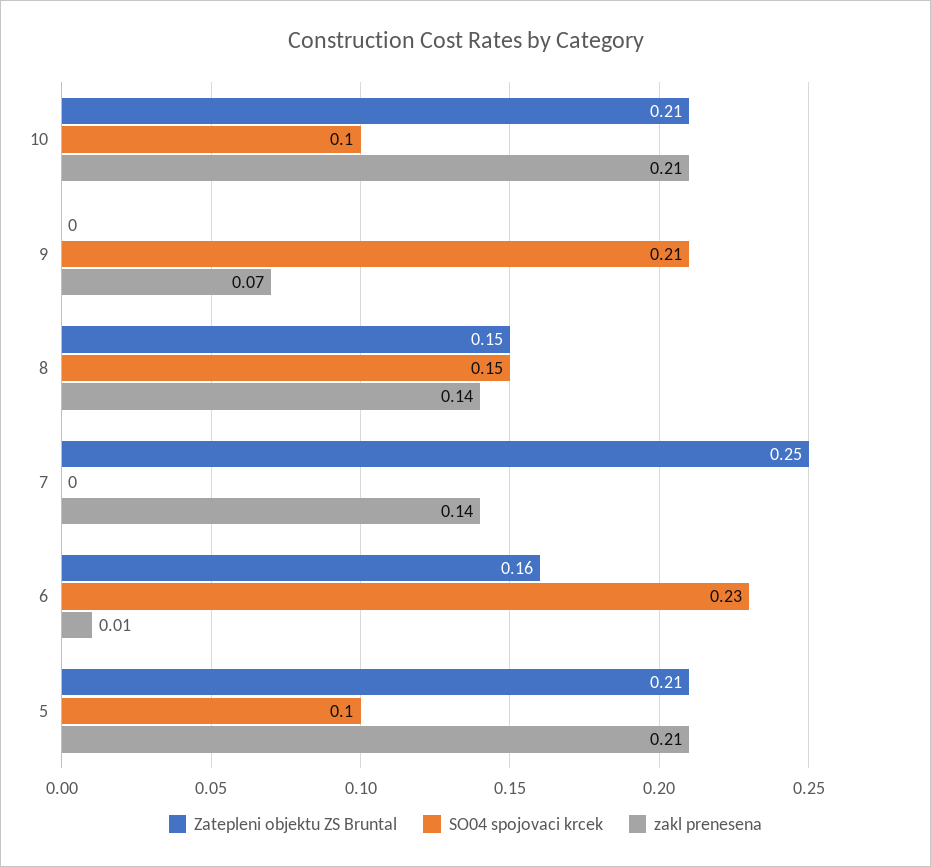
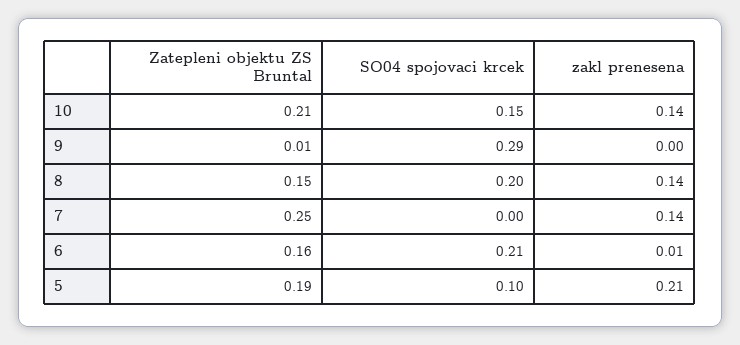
SO04 spojovaci krcek, 10: 0.1 -> 0.15
zakl prenesena, 10: 0.21 -> 0.14
Zatepleni objektu ZS Bruntal, 9: 0 -> 0.01
SO04 spojovaci krcek, 9: 0.21 -> 0.29
zakl prenesena, 9: 0.07 -> 0
SO04 spojovaci krcek, 8: 0.15 -> 0.2
SO04 spojovaci krcek, 6: 0.23 -> 0.21
Zatepleni objektu ZS Bruntal, 5: 0.21 -> 0.19

